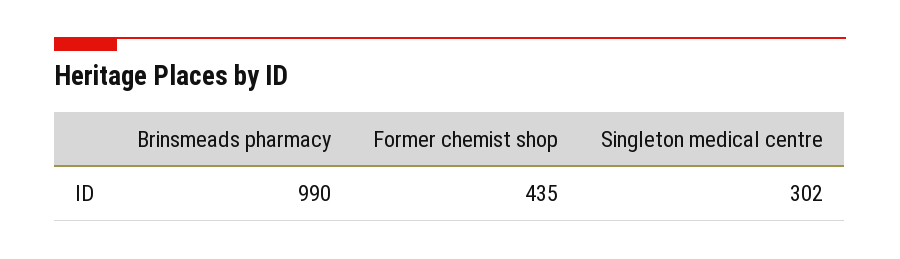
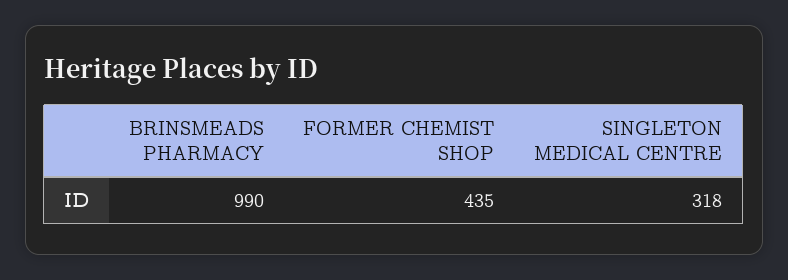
Singleton medical centre: 302 -> 318

